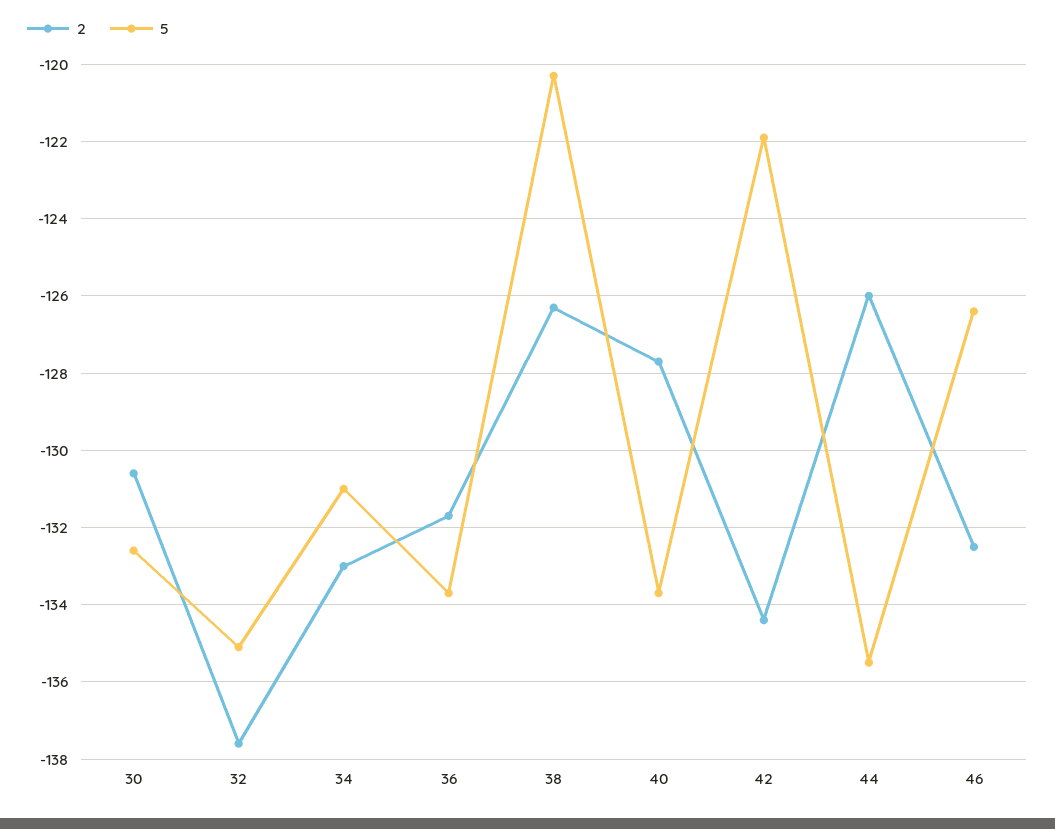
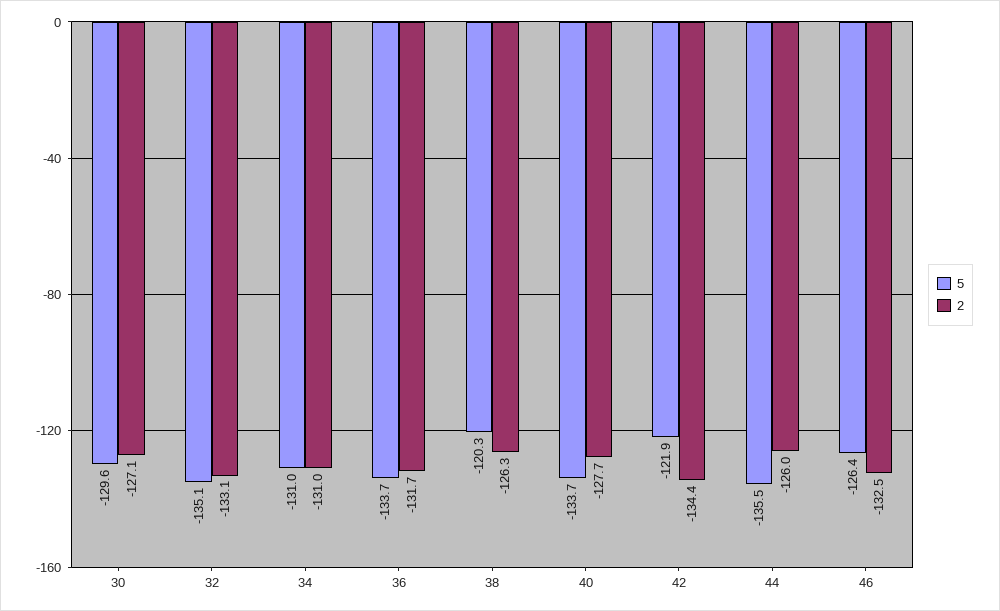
2, 30: -130.5 -> -127.1
5, 30: -132.5 -> -129.6
2, 32: -137.5 -> -133.1
2, 34: -133 -> -131

